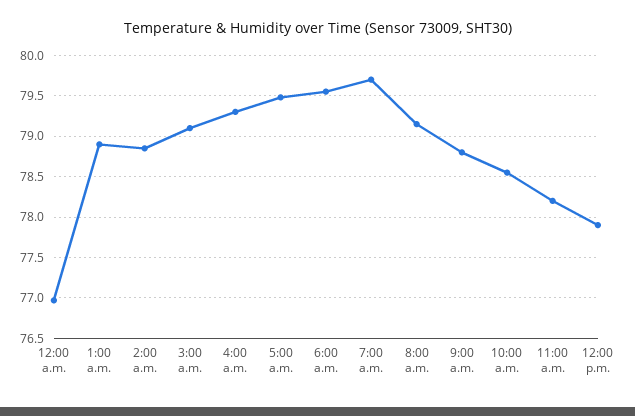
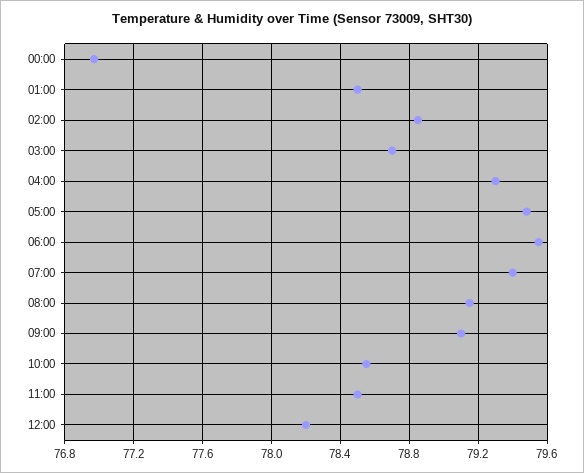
1:00 a.m.: 78.9 -> 78.5
3:00 a.m.: 79.1 -> 78.7
7:00 a.m.: 79.7 -> 79.4
9:00 a.m.: 78.8 -> 79.1
11:00 a.m.: 78.2 -> 78.5
12:00 p.m.: 77.9 -> 78.2

